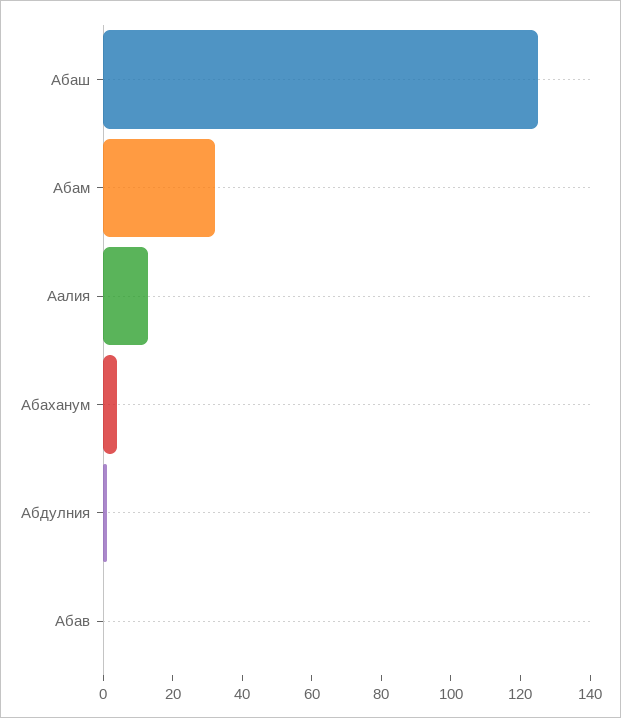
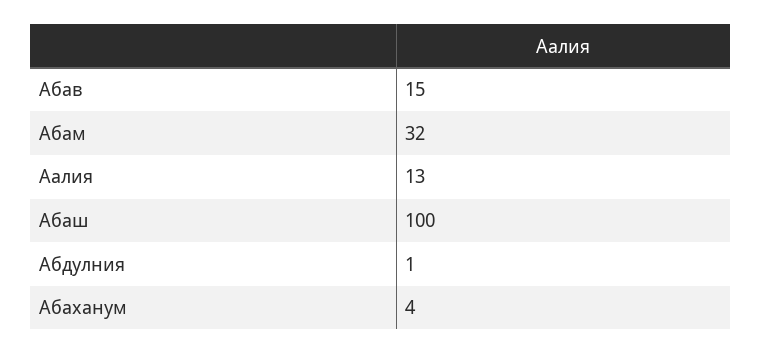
Абаш: 125 -> 100
Абав: 0 -> 15

